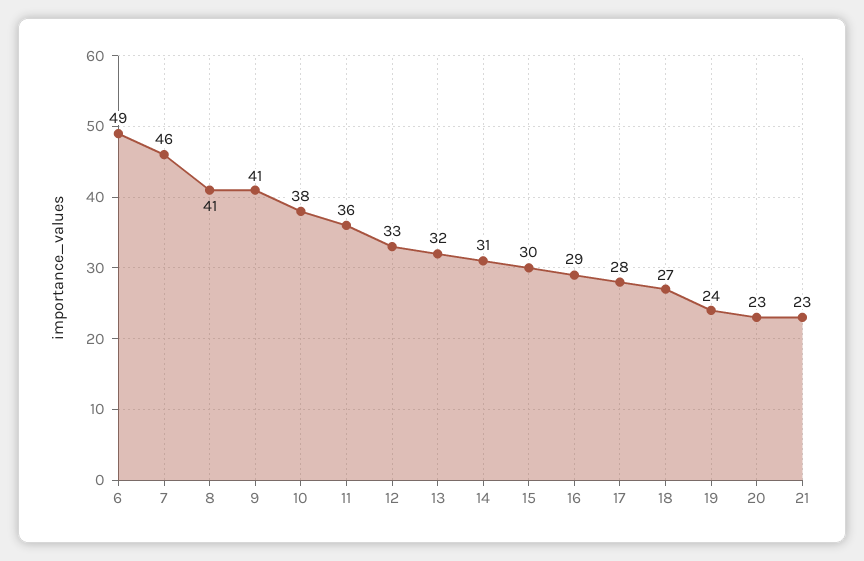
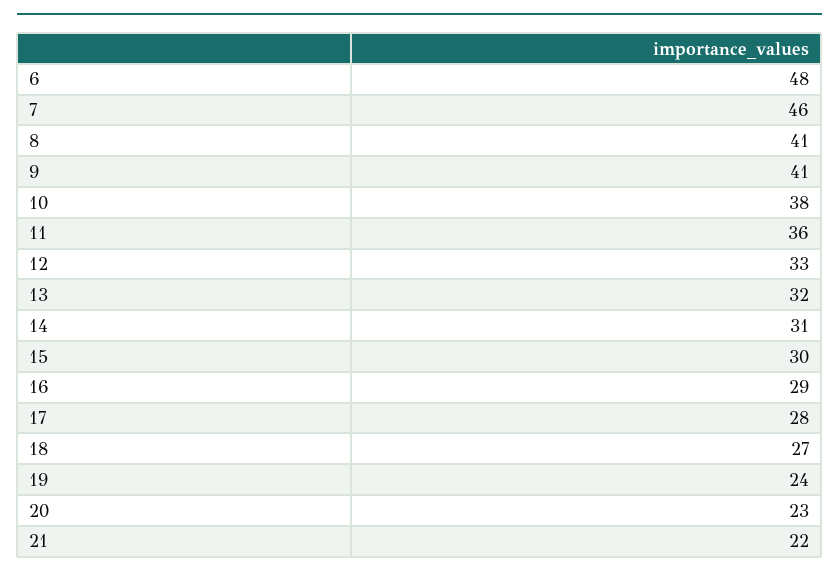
6: 49 -> 48
21: 23 -> 22

